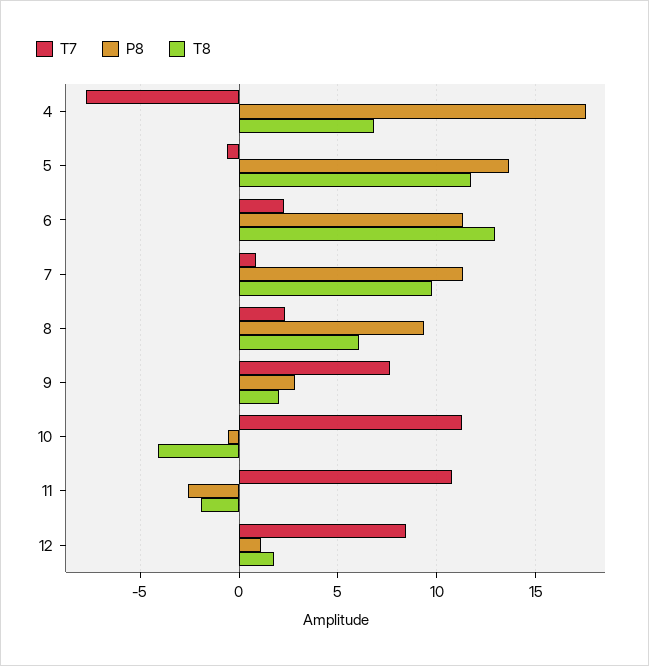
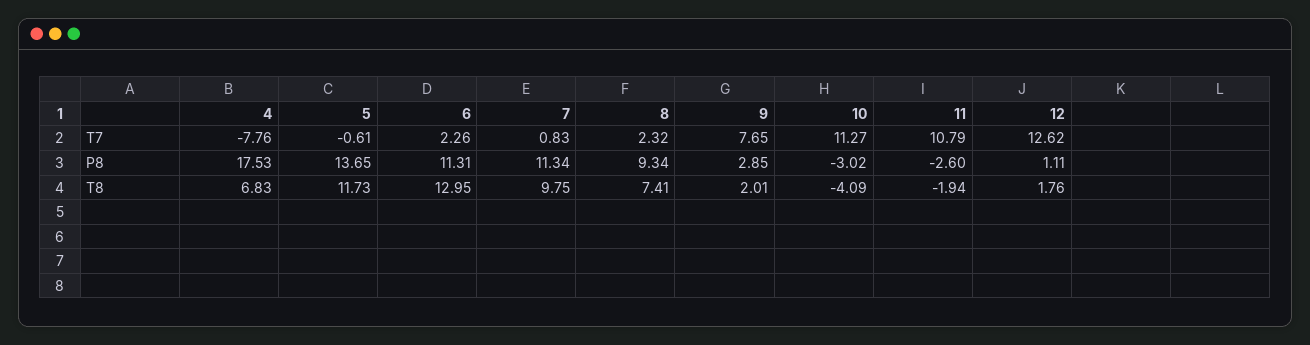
T8, 8: 6 -> 7.41
P8, 10: -0.5 -> -3.02
T7, 12: 8.5 -> 12.62

